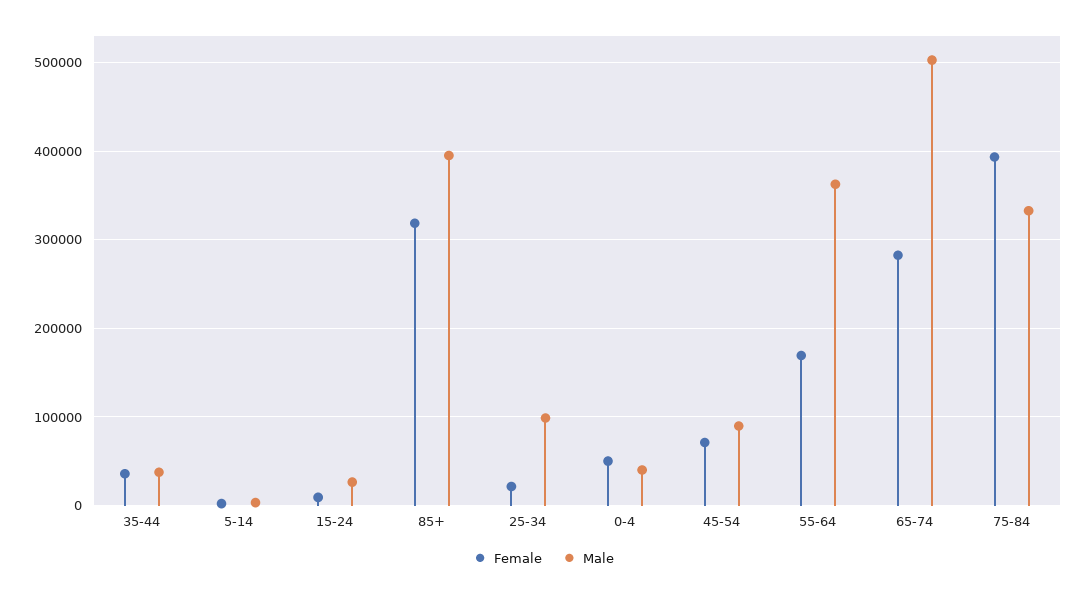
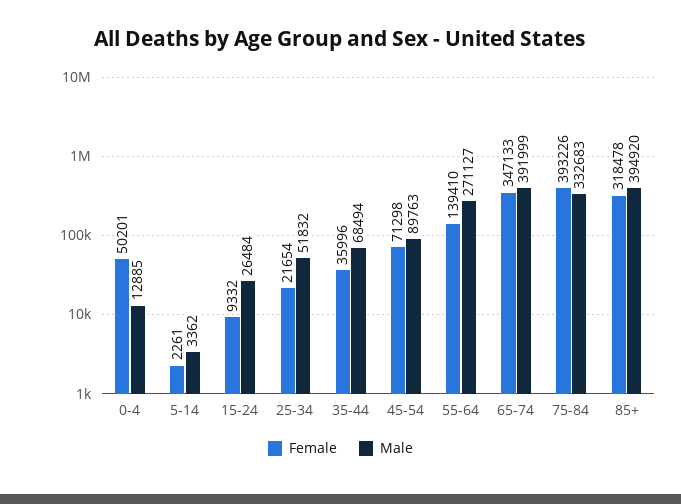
Male, 35-44: 40000 -> 68494
Male, 25-34: 100000 -> 51832
Male, 0-4: 40000 -> 12885
Female, 55-64: 170000 -> 139410
Male, 55-64: 360000 -> 271127
Female, 65-74: 280000 -> 347133
Male, 65-74: 500000 -> 391999

